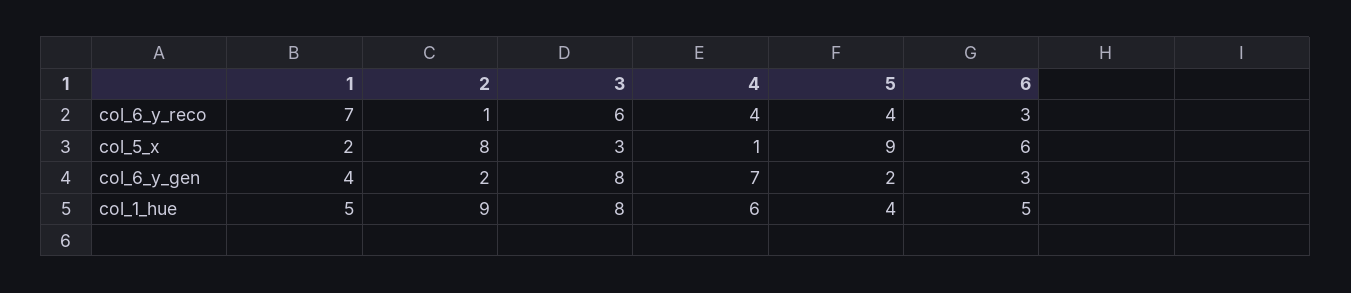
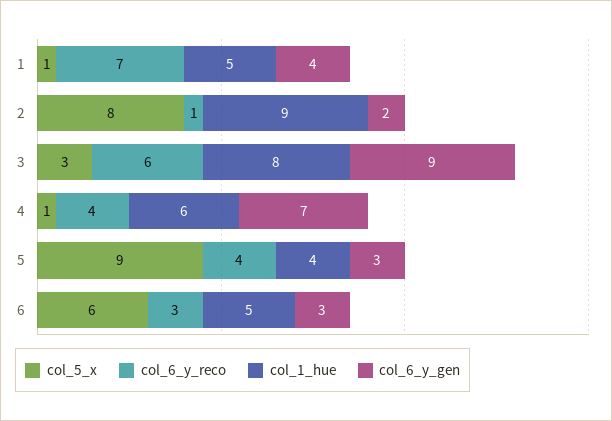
col_5_x, 1: 2 -> 1
col_6_y_gen, 3: 8 -> 9
col_6_y_gen, 5: 2 -> 3

